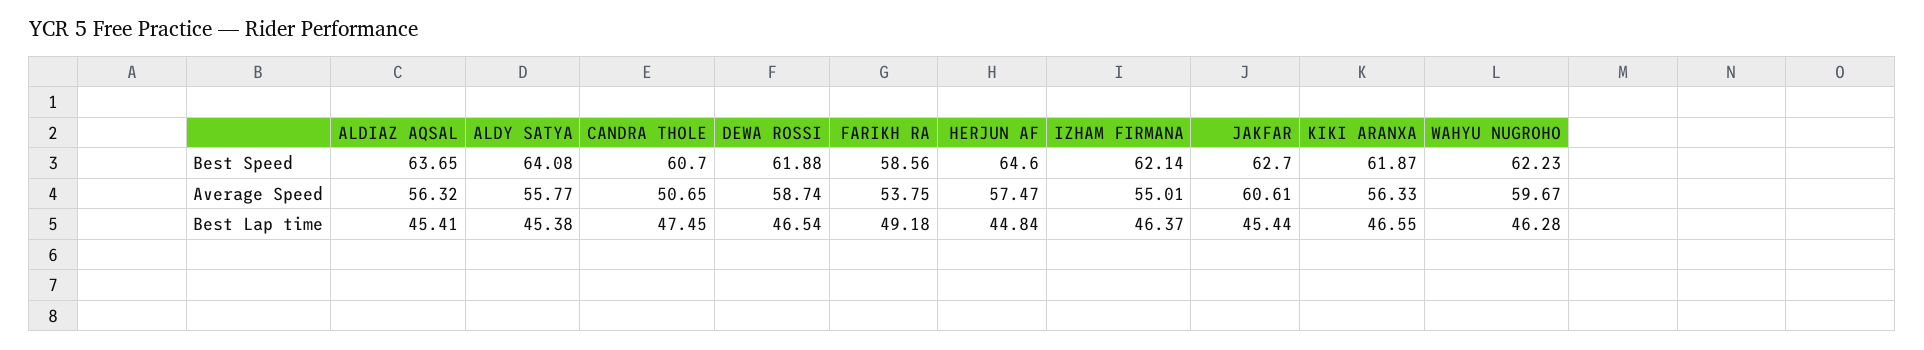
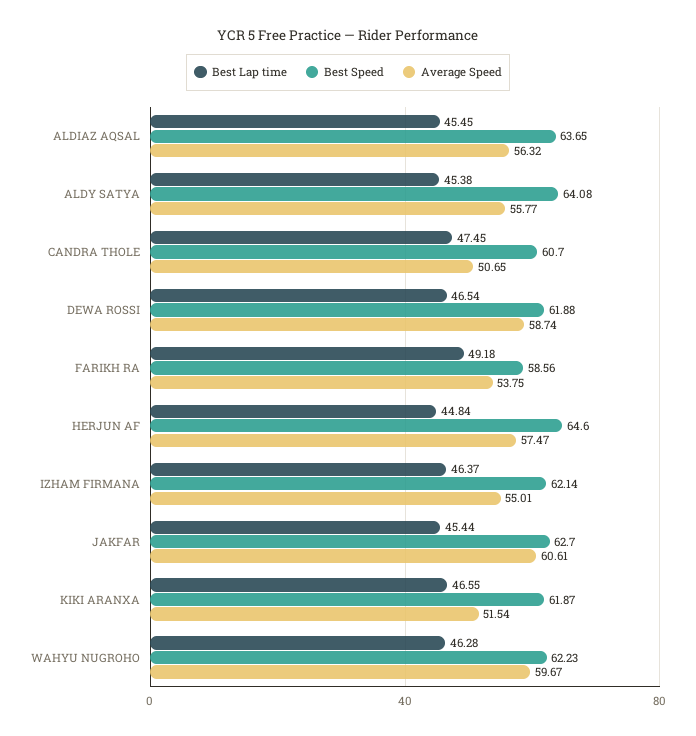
Average Speed, KIKI ARANXA: 56.33 -> 51.54
Best Lap time, ALDIAZ AQSAL: 45.41 -> 45.45

